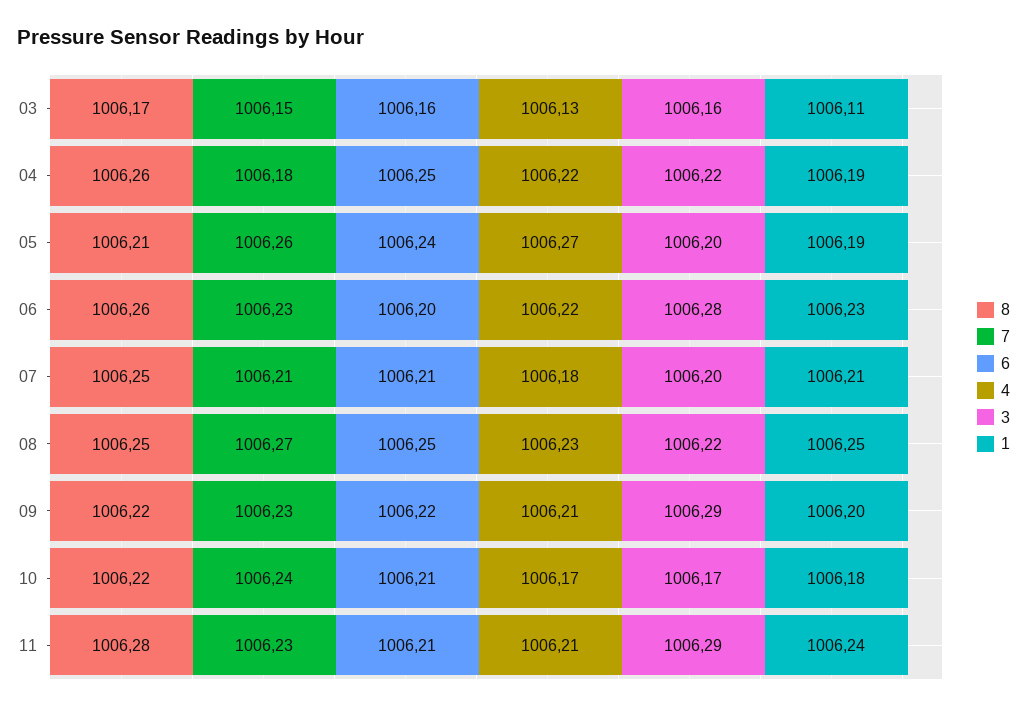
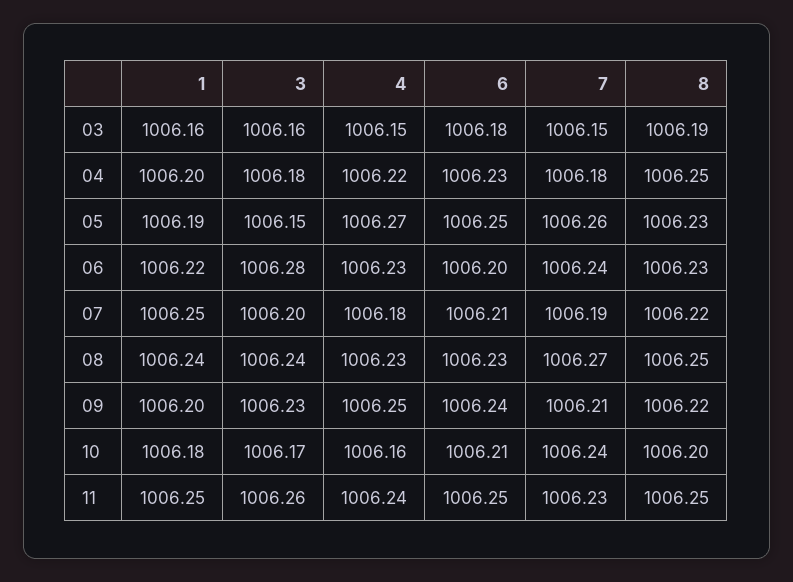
8, 03: 1006.17 -> 1006.19
6, 03: 1006.16 -> 1006.18
4, 03: 1006.13 -> 1006.15
1, 03: 1006.11 -> 1006.16
8, 04: 1006.26 -> 1006.25
6, 04: 1006.25 -> 1006.23
3, 04: 1006.22 -> 1006.18
1, 04: 1006.19 -> 1006.2
8, 05: 1006.21 -> 1006.23
6, 05: 1006.24 -> 1006.25
3, 05: 1006.2 -> 1006.15
8, 06: 1006.26 -> 1006.23
7, 06: 1006.23 -> 1006.24
4, 06: 1006.22 -> 1006.23
1, 06: 1006.23 -> 1006.22
8, 07: 1006.25 -> 1006.22
7, 07: 1006.21 -> 1006.19
1, 07: 1006.21 -> 1006.25
6, 08: 1006.25 -> 1006.23
3, 08: 1006.22 -> 1006.24
1, 08: 1006.25 -> 1006.24
7, 09: 1006.23 -> 1006.21
6, 09: 1006.22 -> 1006.24
4, 09: 1006.21 -> 1006.25
3, 09: 1006.29 -> 1006.23
8, 10: 1006.22 -> 1006.2
4, 10: 1006.17 -> 1006.16
8, 11: 1006.28 -> 1006.25
6, 11: 1006.21 -> 1006.25
4, 11: 1006.21 -> 1006.24
3, 11: 1006.29 -> 1006.26
1, 11: 1006.24 -> 1006.25

